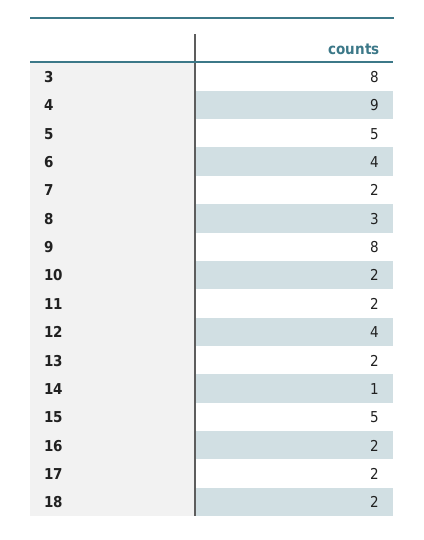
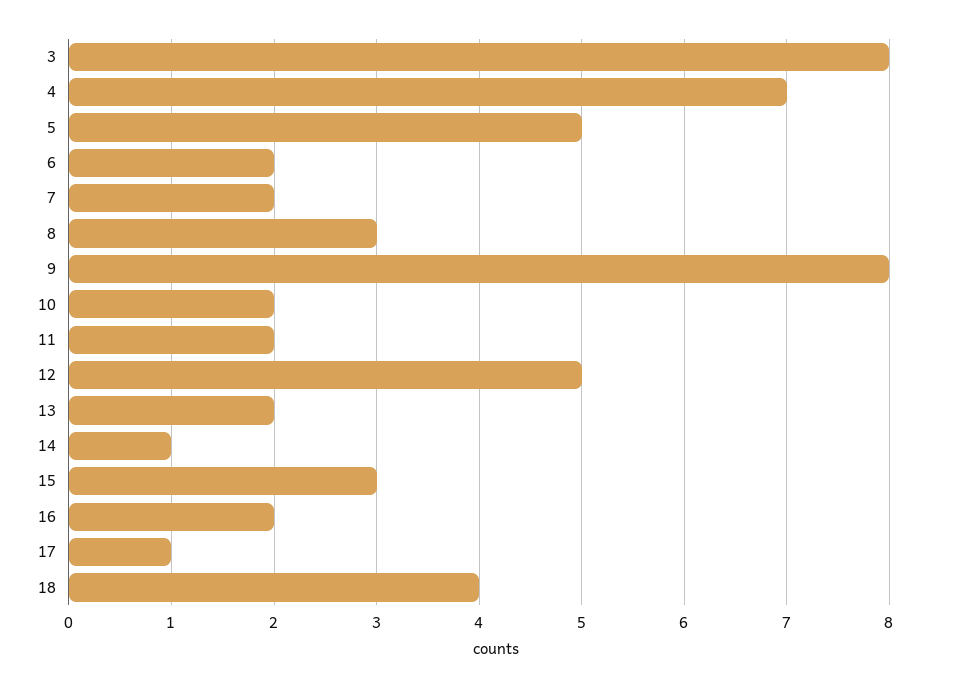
4: 9 -> 7
6: 4 -> 2
12: 4 -> 5
15: 5 -> 3
17: 2 -> 1
18: 2 -> 4

